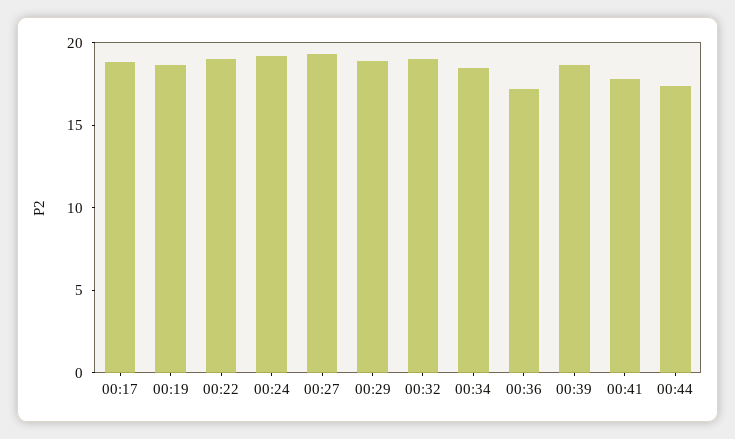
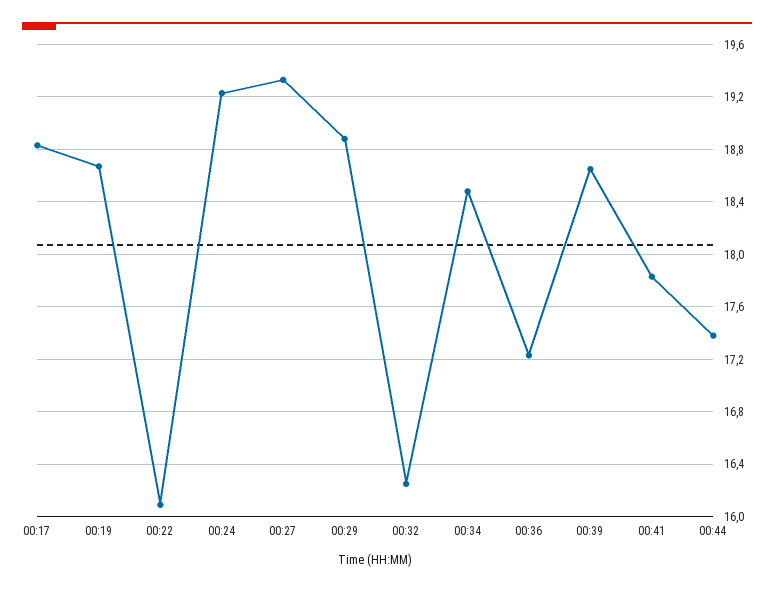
00:22: 19 -> 16.1
00:32: 19 -> 16.25

